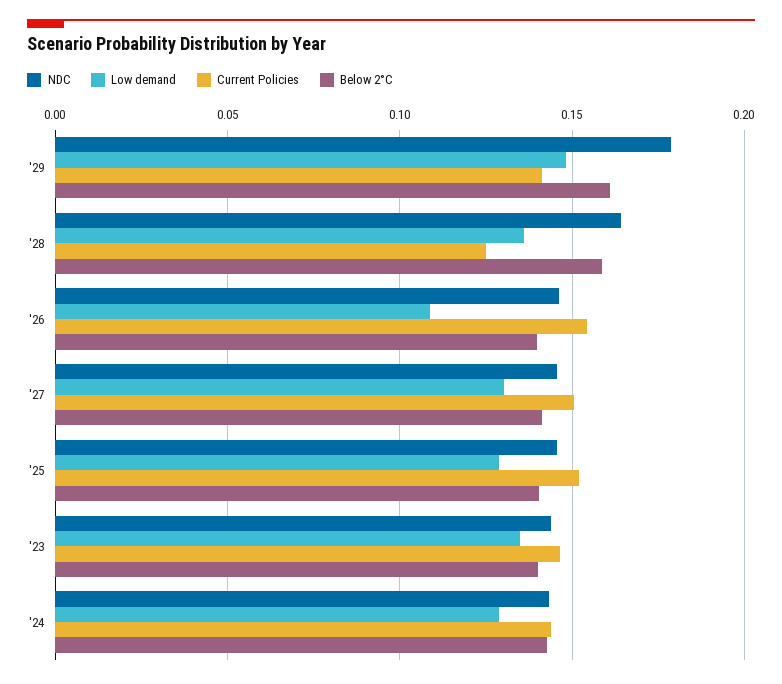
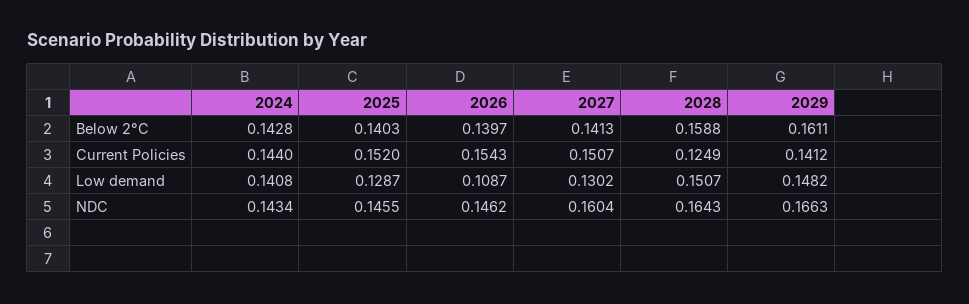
NDC, '29: 0.18 -> 0.1663
Low demand, '28: 0.135 -> 0.1507
NDC, '27: 0.145 -> 0.1604
NDC, '23: 0.145 -> none
Low demand, '23: 0.135 -> none
Current Policies, '23: 0.145 -> none
Below 2°C, '23: 0.14 -> none
Low demand, '24: 0.13 -> 0.1408

